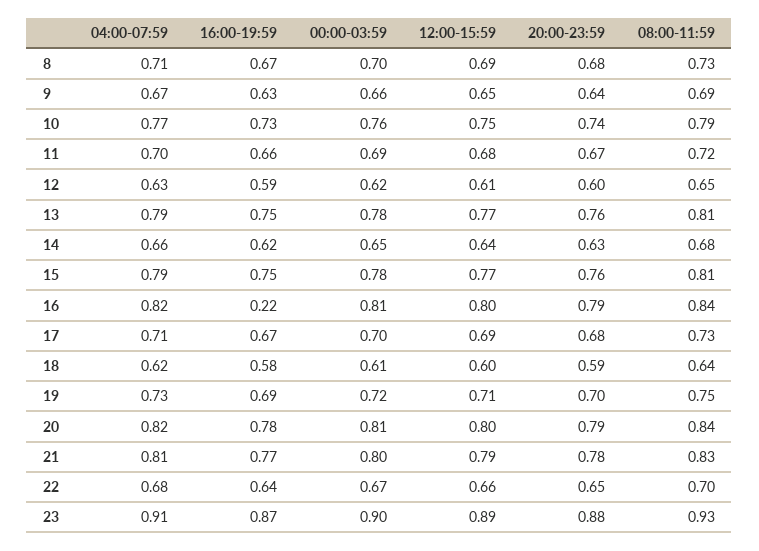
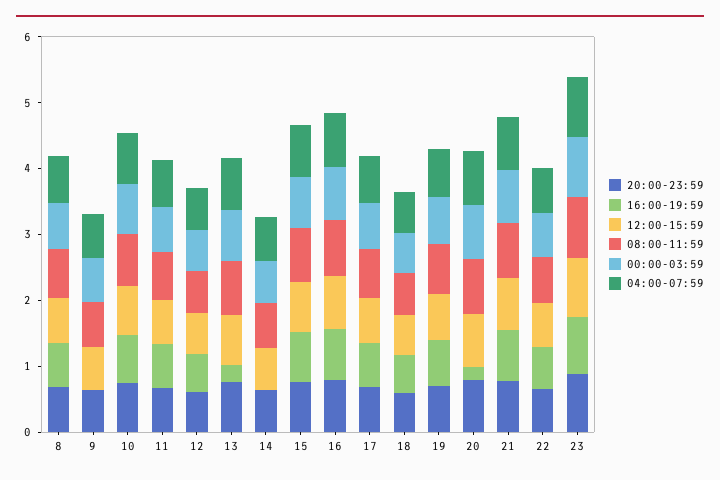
16:00-19:59, 9: 0.63 -> 0
16:00-19:59, 13: 0.75 -> 0.2
16:00-19:59, 14: 0.62 -> 0
16:00-19:59, 16: 0.22 -> 0.8
16:00-19:59, 20: 0.78 -> 0.2

